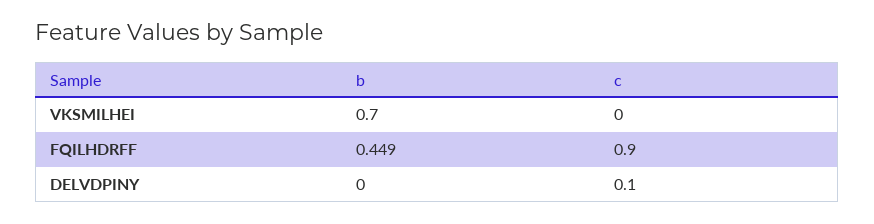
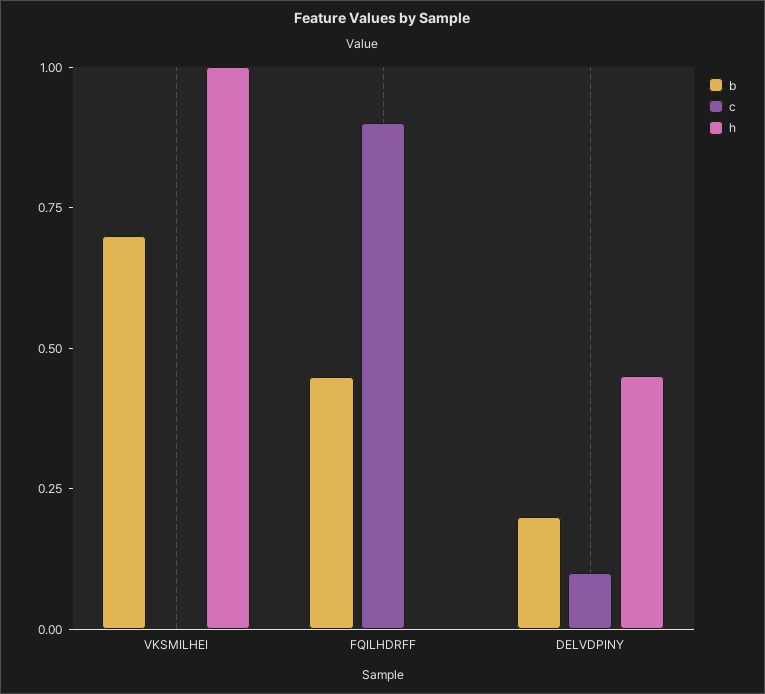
b, DELVDPINY: 0 -> 0.2
h, VKSMILHEI: none -> 1
h, FQILHDRFF: none -> 0
h, DELVDPINY: none -> 0.45

